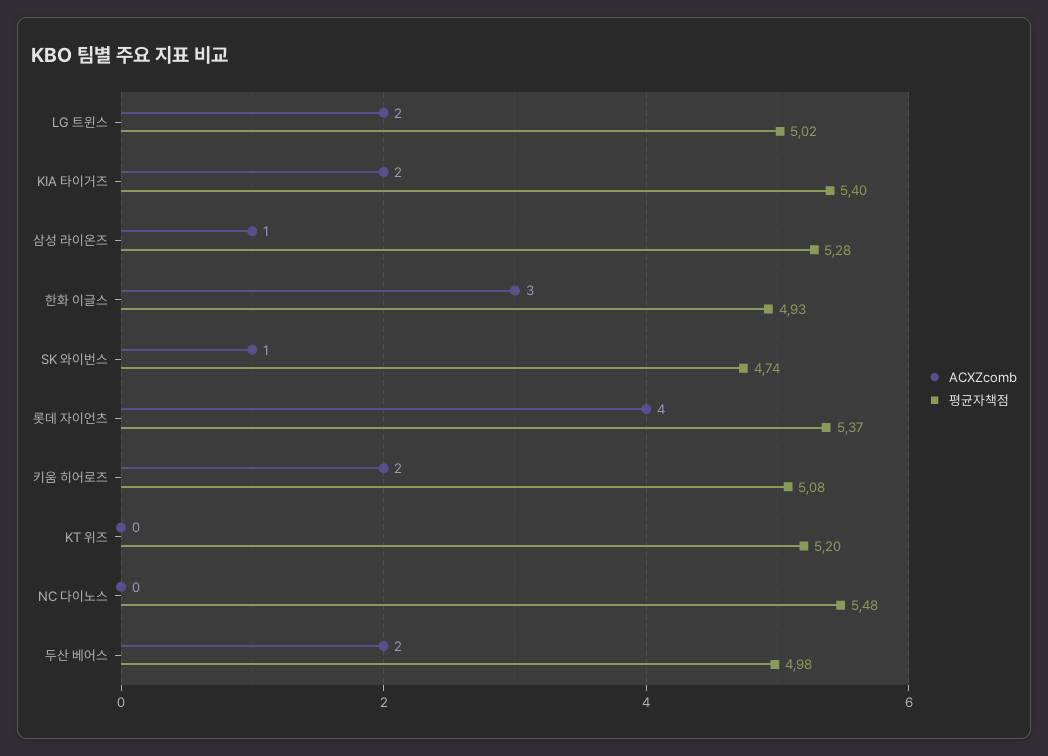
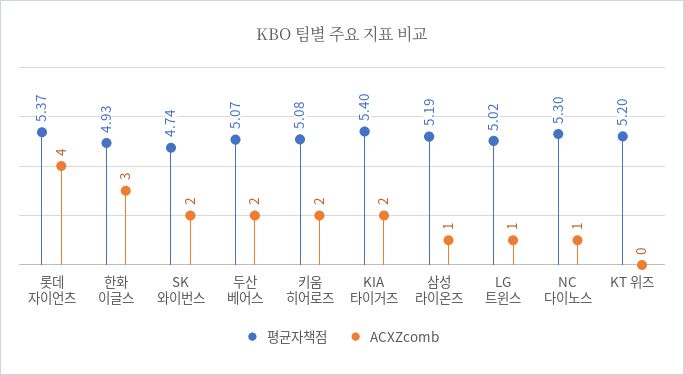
ACXZcomb, LG 트윈스: 2 -> 1
평균자책점, 삼성 라이온즈: 5.28 -> 5.19
ACXZcomb, SK 와이번스: 1 -> 2
ACXZcomb, NC 다이노스: 0 -> 1
평균자책점, NC 다이노스: 5.48 -> 5.3
평균자책점, 두산 베어스: 4.98 -> 5.07

